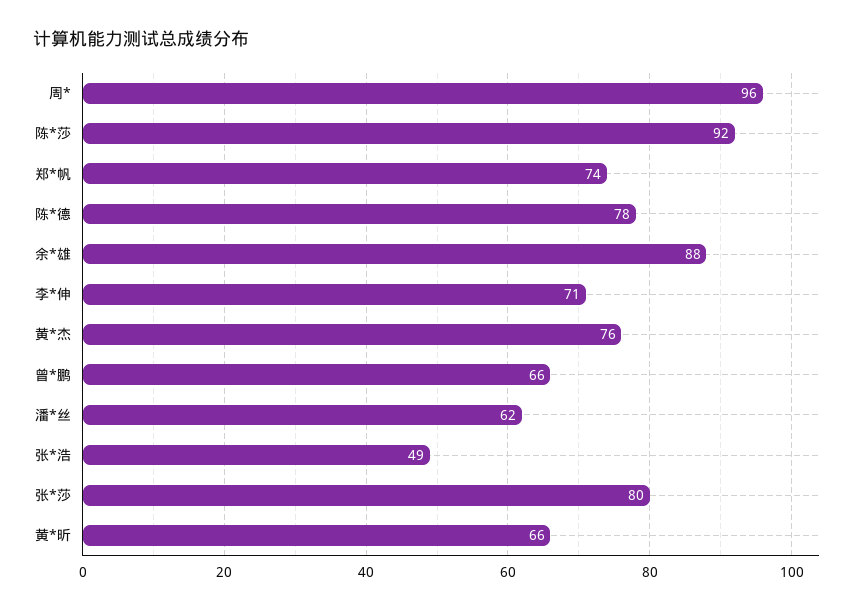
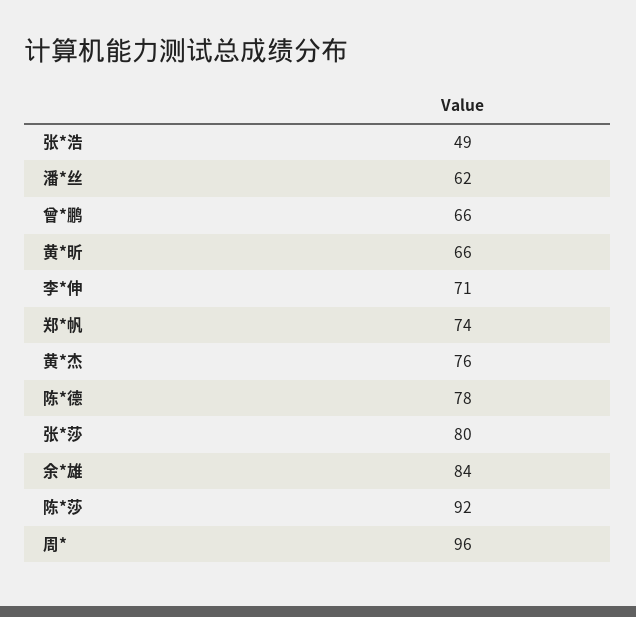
余*雄: 88 -> 84

